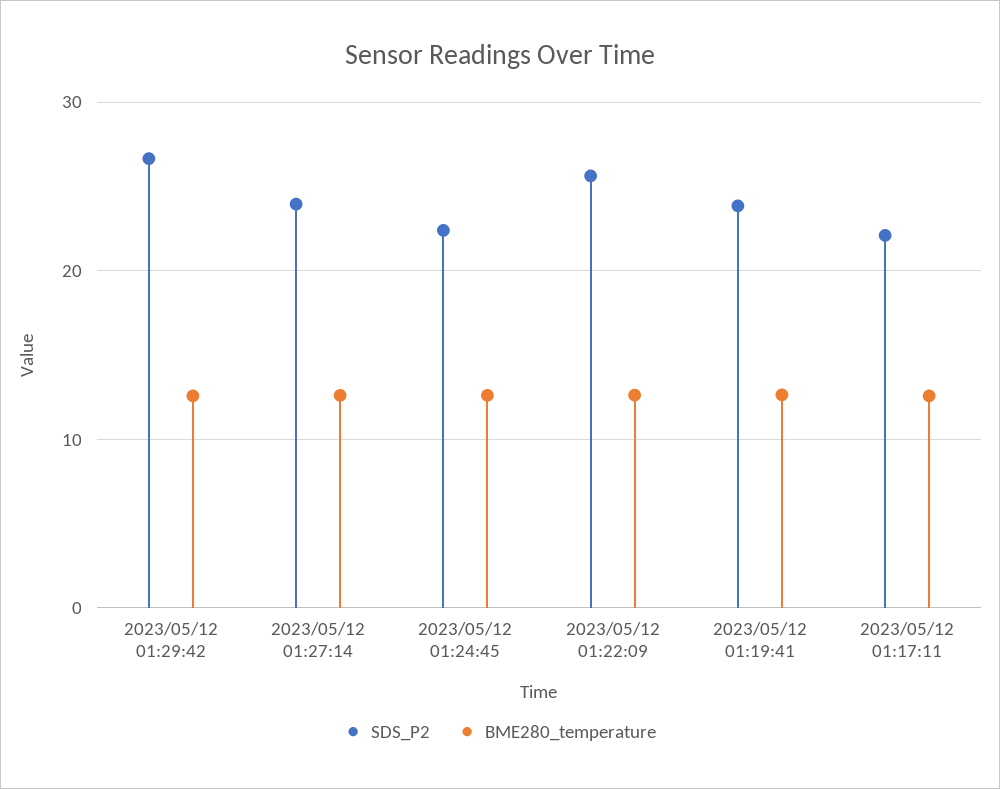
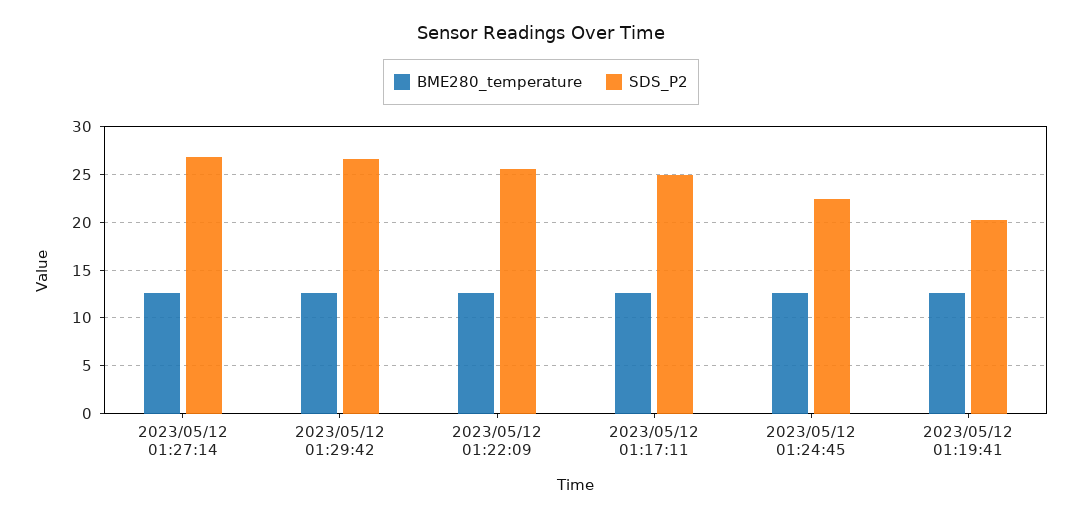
SDS_P2, 2023/05/12 01:27:14: 24 -> 27
SDS_P2, 2023/05/12 01:19:41: 24 -> 20
SDS_P2, 2023/05/12 01:17:11: 22 -> 25

